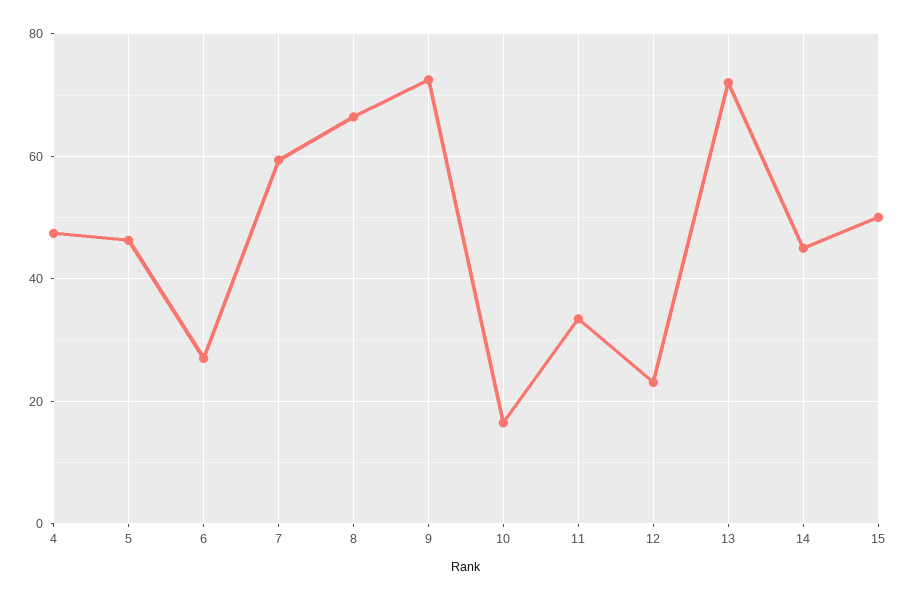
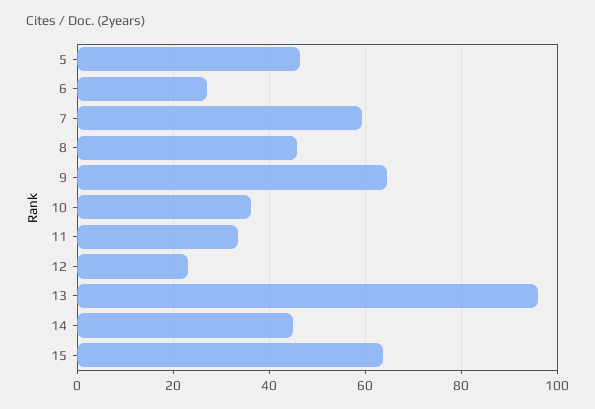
4: 48 -> none
8: 66 -> 46
9: 72 -> 64
10: 16 -> 36
13: 72 -> 96
15: 50 -> 64

